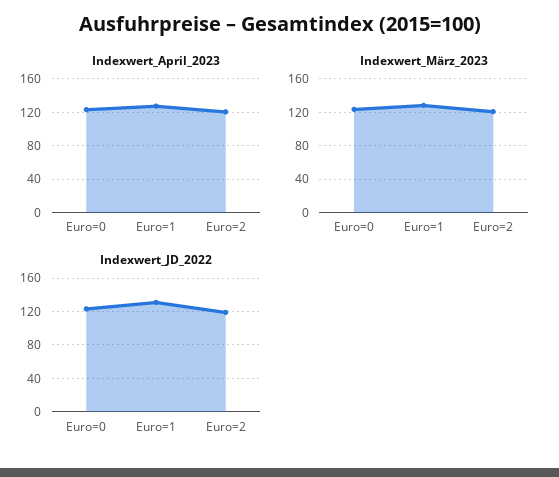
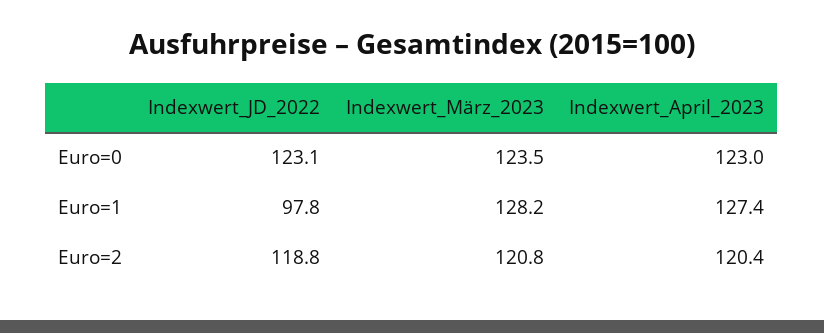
Indexwert_JD_2022, Euro=1: 130 -> 97.8

